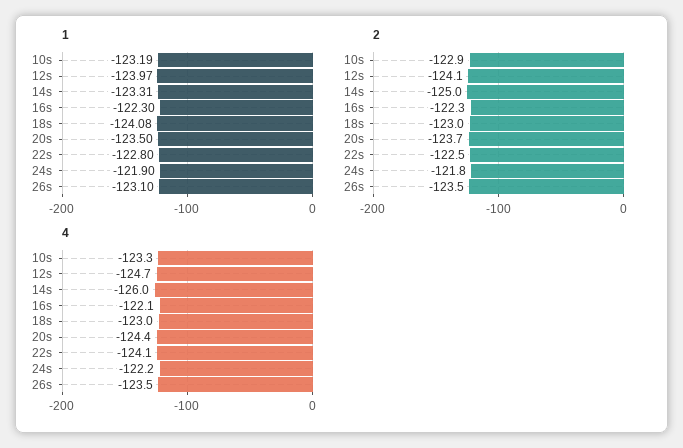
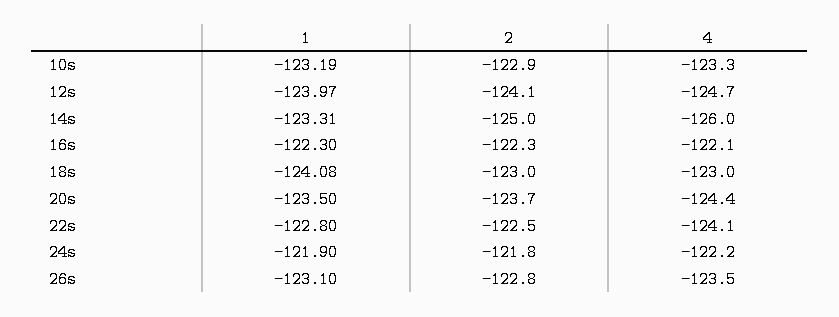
2, 26s: -123.5 -> -122.8

